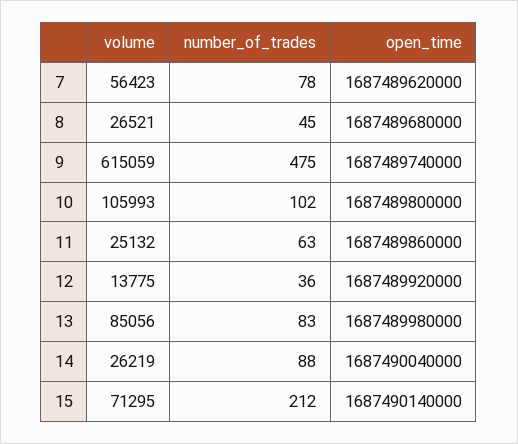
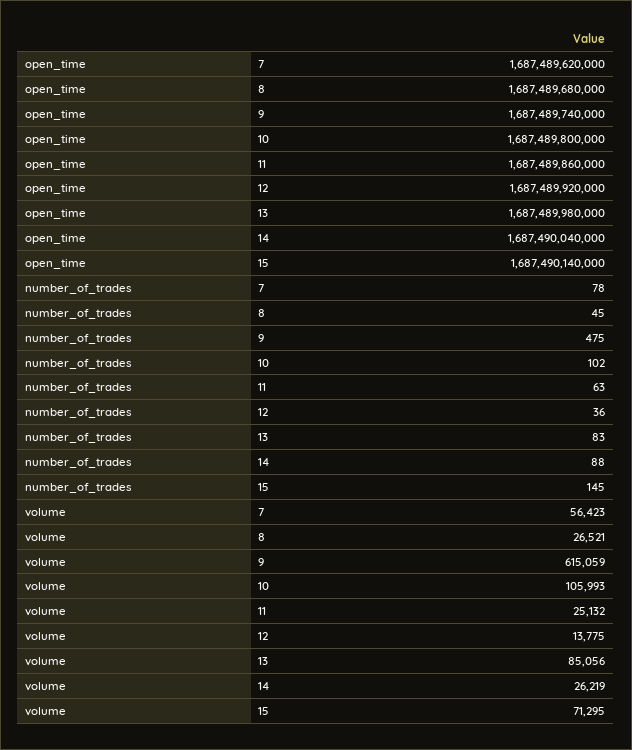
number_of_trades, 15: 212 -> 145

